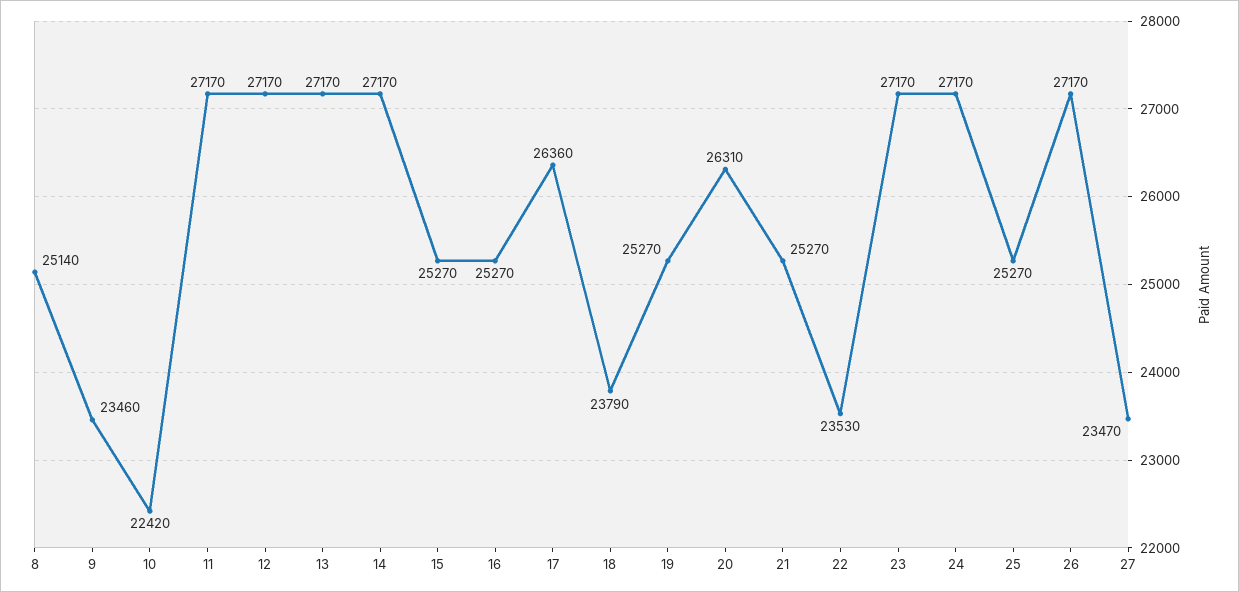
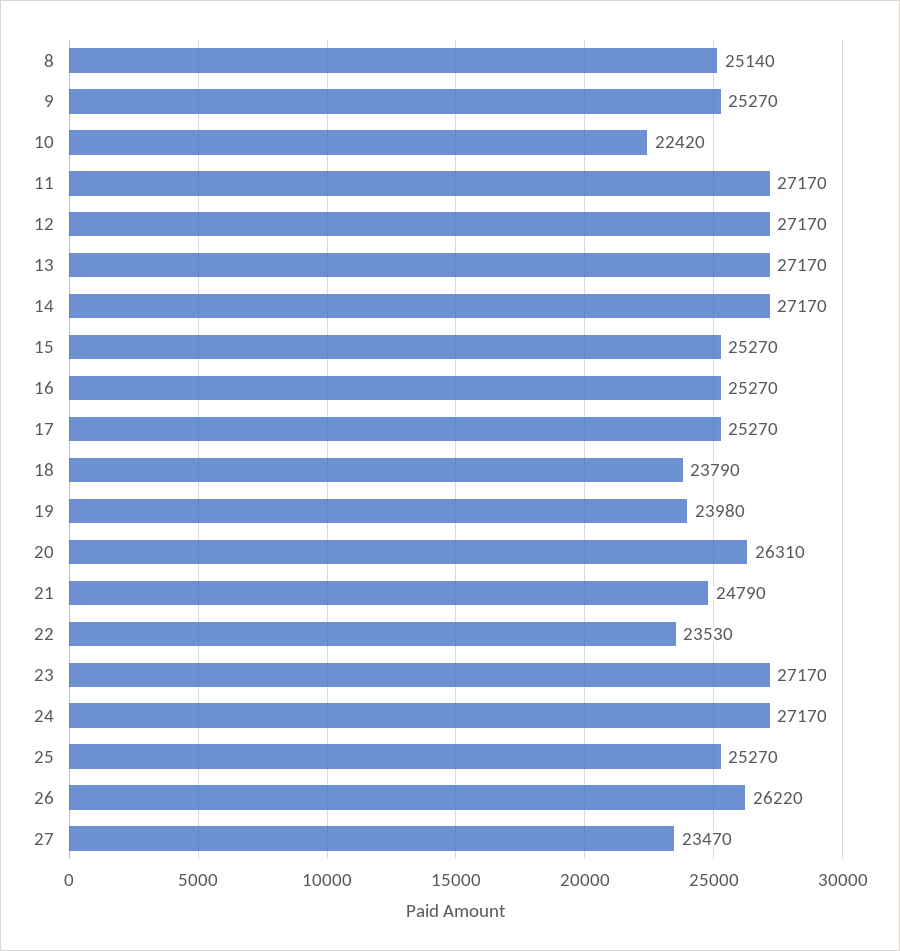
9: 23460 -> 25270
17: 26360 -> 25270
19: 25270 -> 23980
21: 25270 -> 24790
26: 27170 -> 26220

